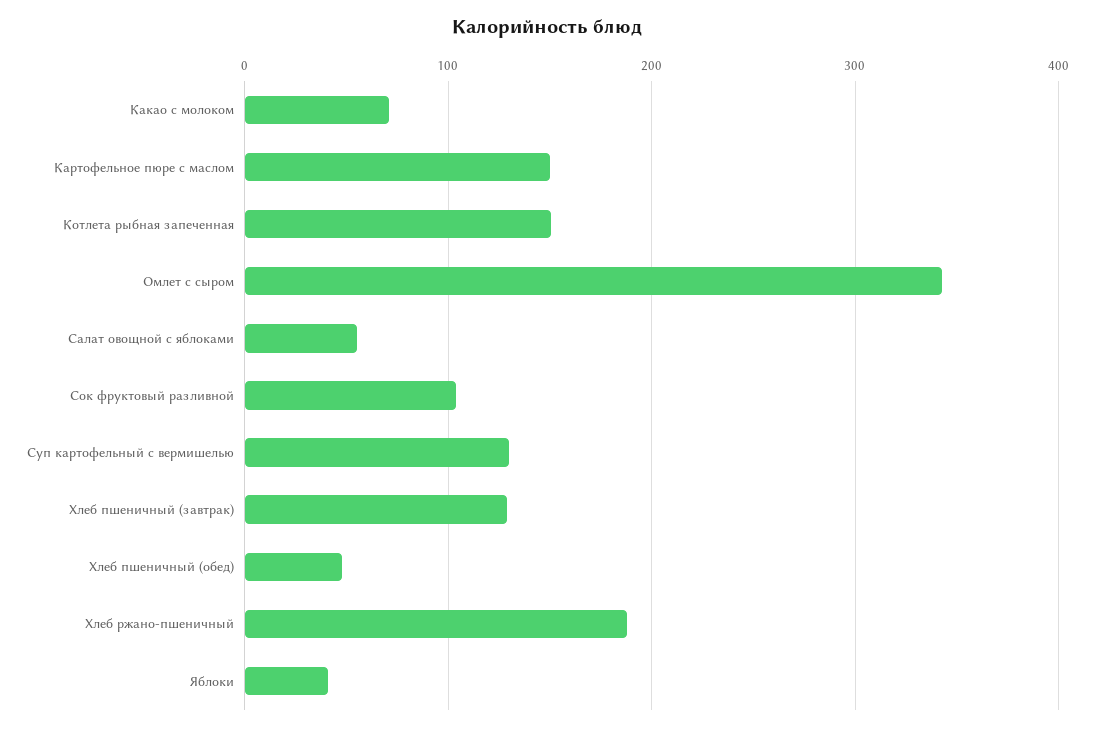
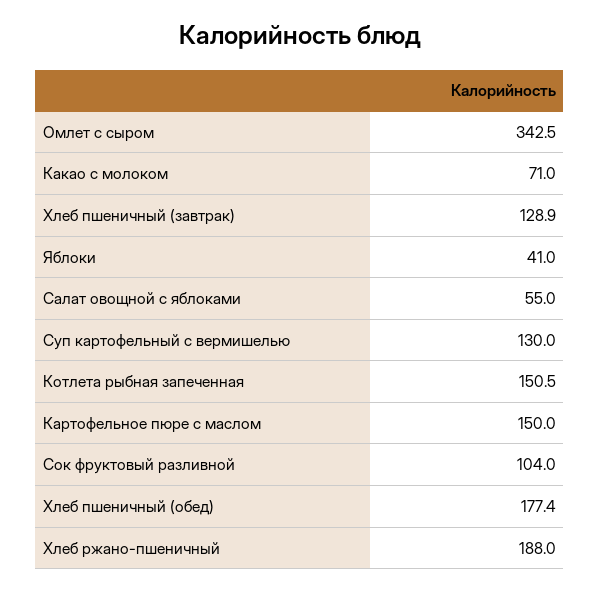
Хлеб пшеничный (обед): 50 -> 177.4

